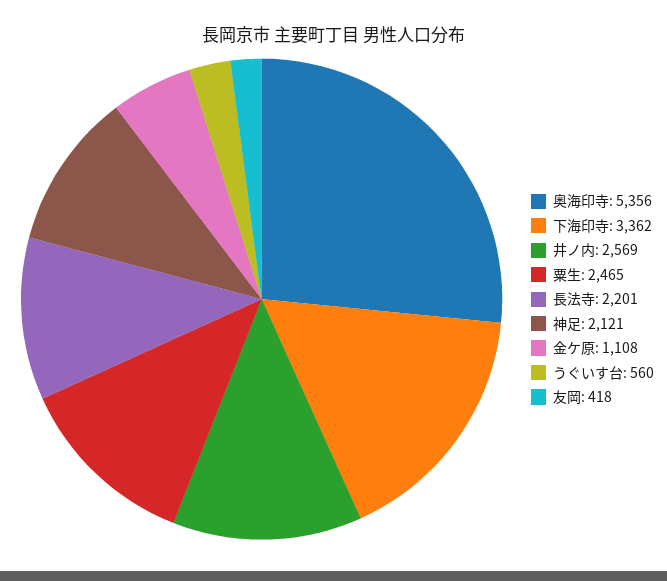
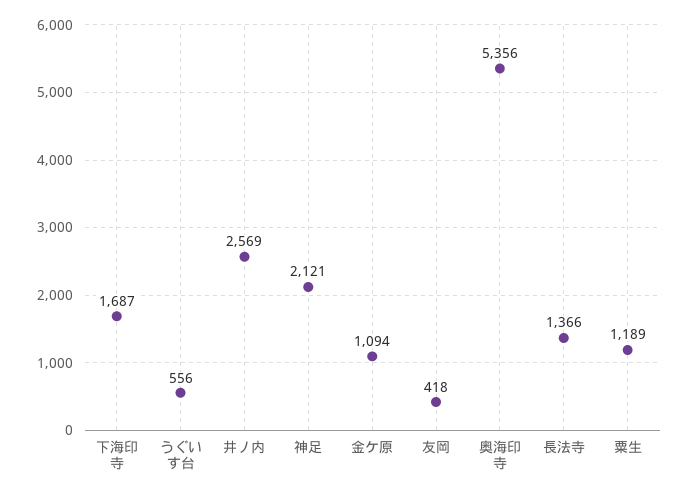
下海印寺: 3362 -> 1687
粟生: 2465 -> 1189
長法寺: 2201 -> 1366
金ケ原: 1108 -> 1094
うぐいす台: 560 -> 556

